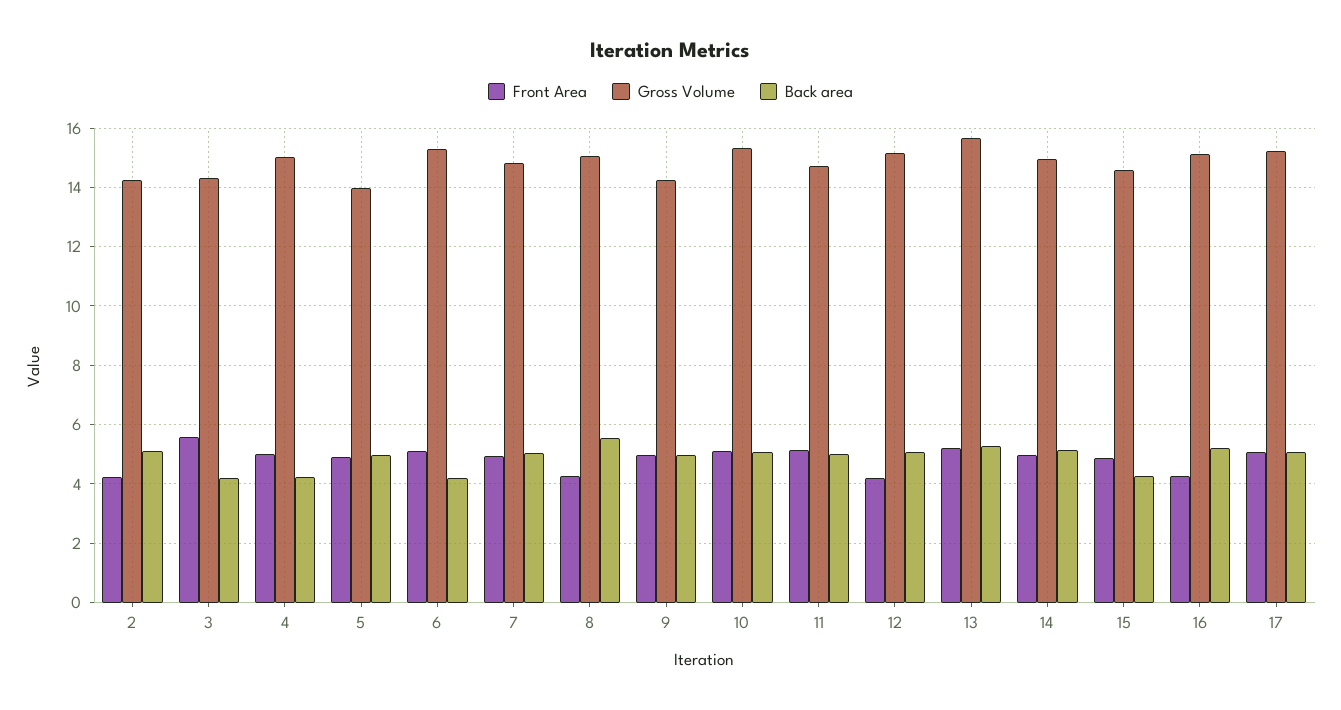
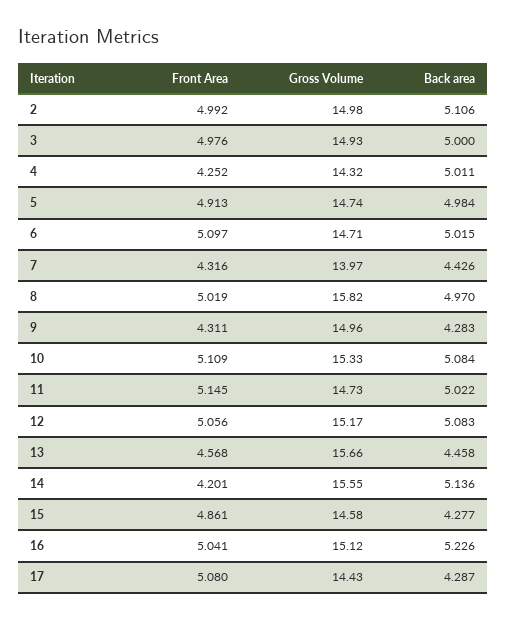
Front Area, 2: 4.25 -> 4.992
Gross Volume, 2: 14.25 -> 14.98
Front Area, 3: 5.5 -> 4.976
Gross Volume, 3: 14.25 -> 14.93
Back area, 3: 4.25 -> 5
Front Area, 4: 5 -> 4.252
Gross Volume, 4: 15 -> 14.32
Back area, 4: 4.25 -> 5.011
Gross Volume, 5: 14 -> 14.74
Gross Volume, 6: 15.25 -> 14.71
Back area, 6: 4.25 -> 5.015
Front Area, 7: 5 -> 4.316
Gross Volume, 7: 14.75 -> 13.97
Back area, 7: 5 -> 4.426
Front Area, 8: 4.25 -> 5.019
Gross Volume, 8: 15 -> 15.82
Back area, 8: 5.5 -> 4.97
Front Area, 9: 5 -> 4.311
Gross Volume, 9: 14.25 -> 14.96
Back area, 9: 5 -> 4.283
Front Area, 12: 4.25 -> 5.056
Front Area, 13: 5.25 -> 4.568
Back area, 13: 5.25 -> 4.458
Front Area, 14: 5 -> 4.201
Gross Volume, 14: 15 -> 15.55
Front Area, 16: 4.25 -> 5.041
Gross Volume, 17: 15.25 -> 14.43
Back area, 17: 5 -> 4.287

